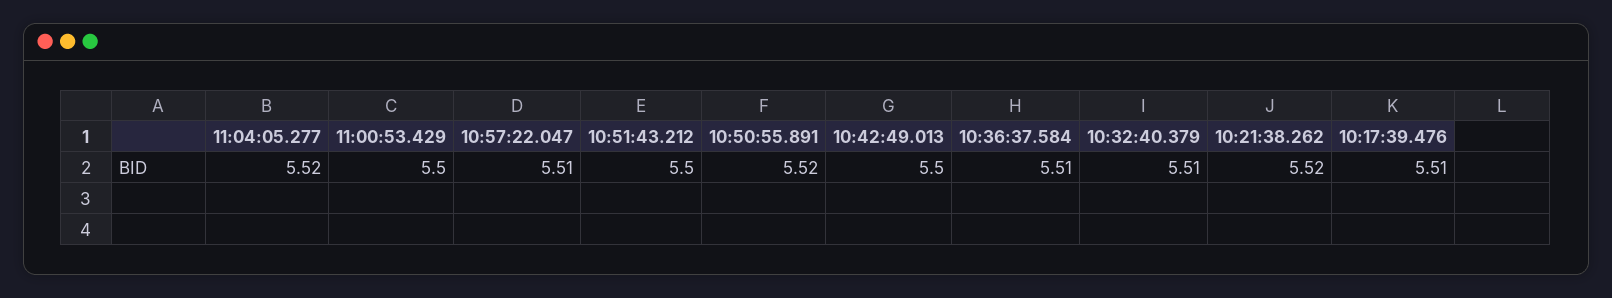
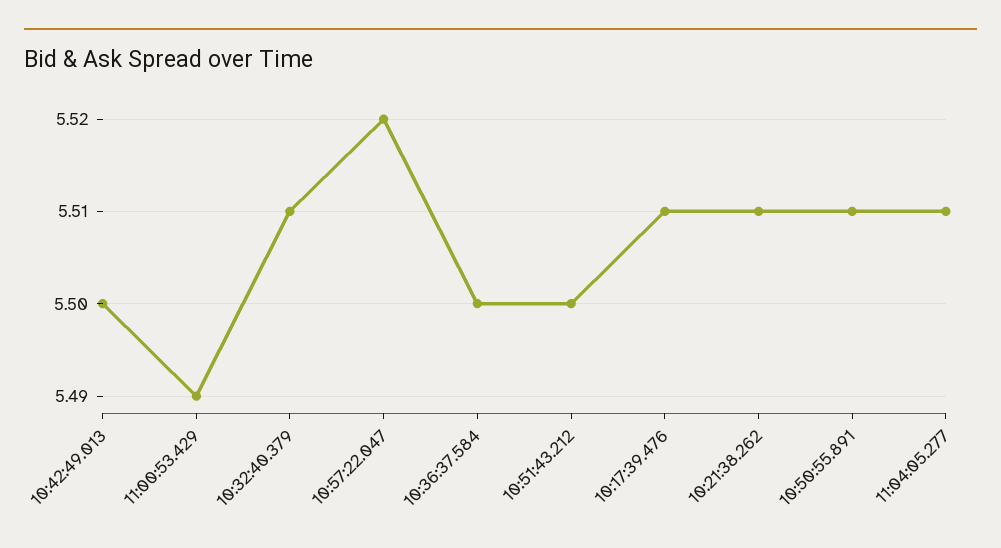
11:04:05.277: 5.52 -> 5.51
11:00:53.429: 5.5 -> 5.49
10:57:22.047: 5.51 -> 5.52
10:50:55.891: 5.52 -> 5.51
10:36:37.584: 5.51 -> 5.5
10:21:38.262: 5.52 -> 5.51

